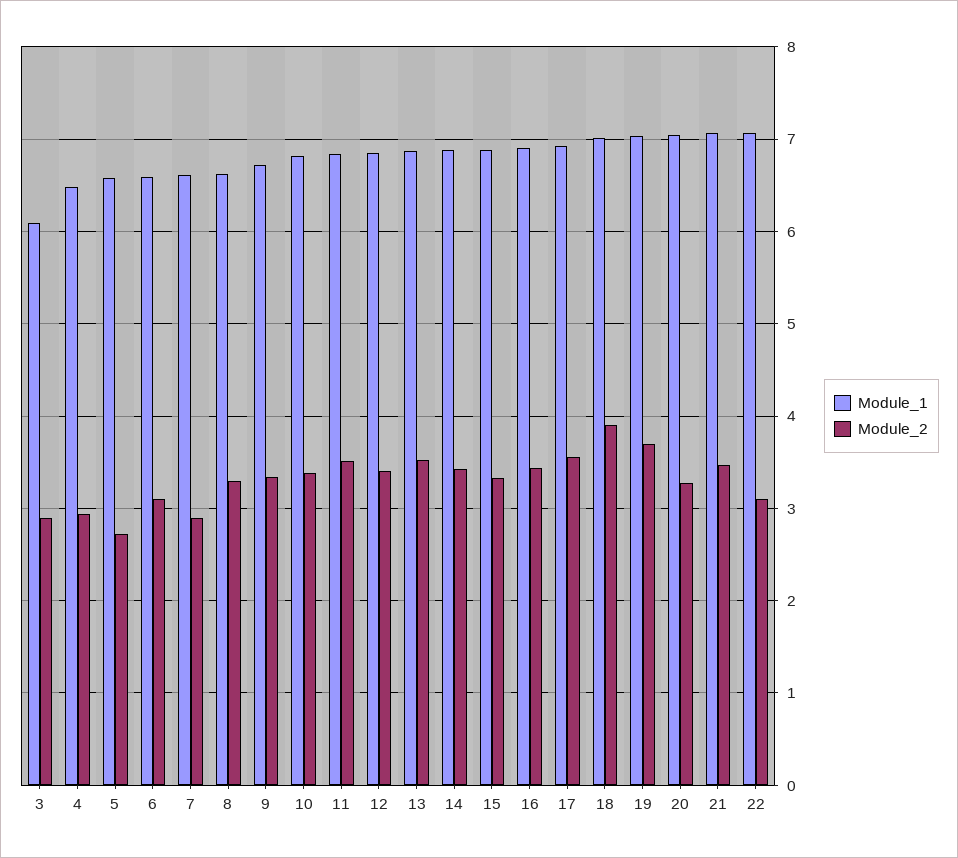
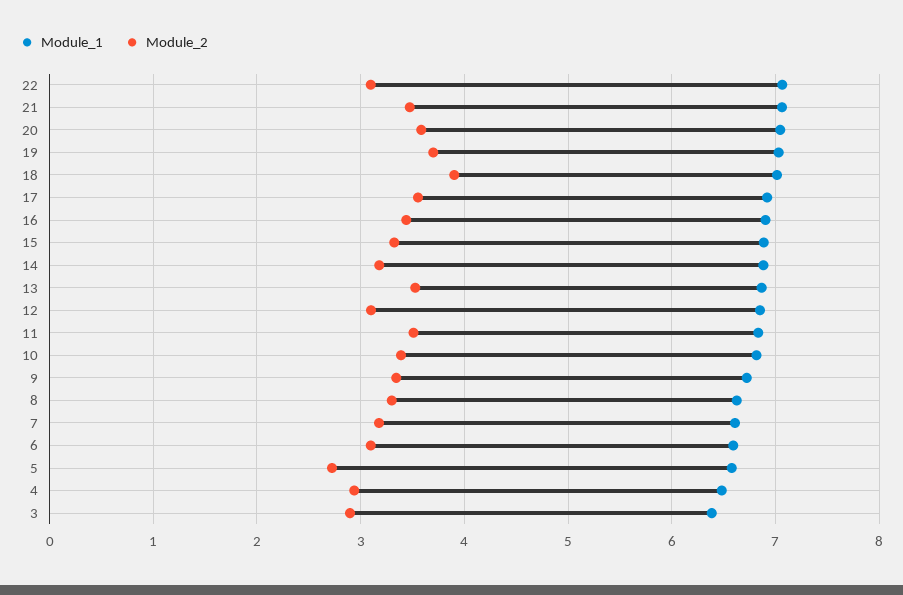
Module_1, 3: 6.1 -> 6.4
Module_2, 7: 2.9 -> 3.2
Module_2, 12: 3.4 -> 3.1
Module_2, 14: 3.4 -> 3.2
Module_2, 20: 3.3 -> 3.6

